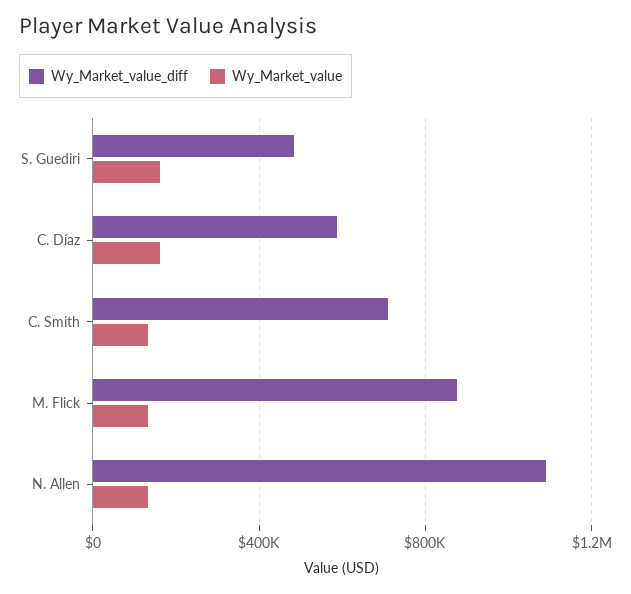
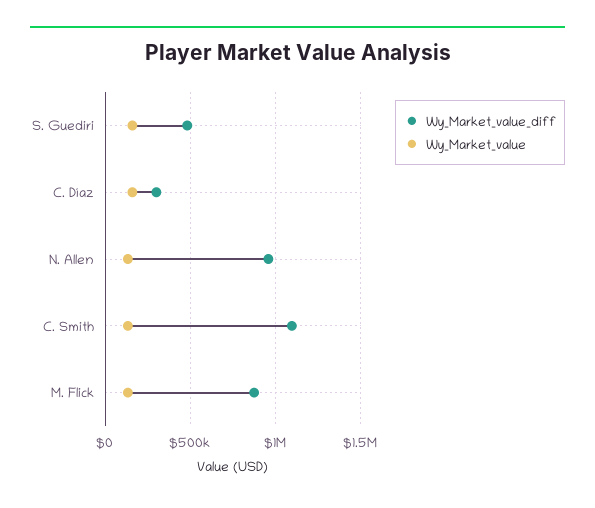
Wy_Market_value_diff, C. Díaz: 600000 -> 300000
Wy_Market_value_diff, C. Smith: 700000 -> 1100000
Wy_Market_value_diff, N. Allen: 1100000 -> 950000

